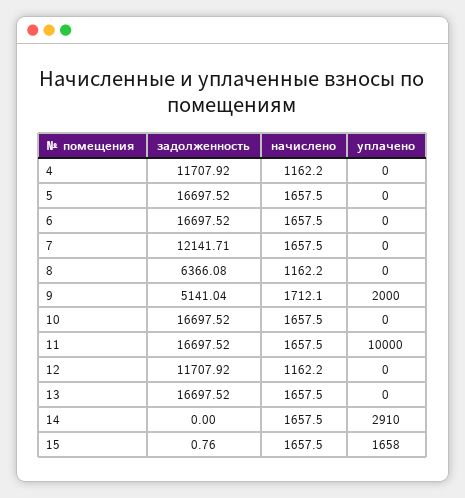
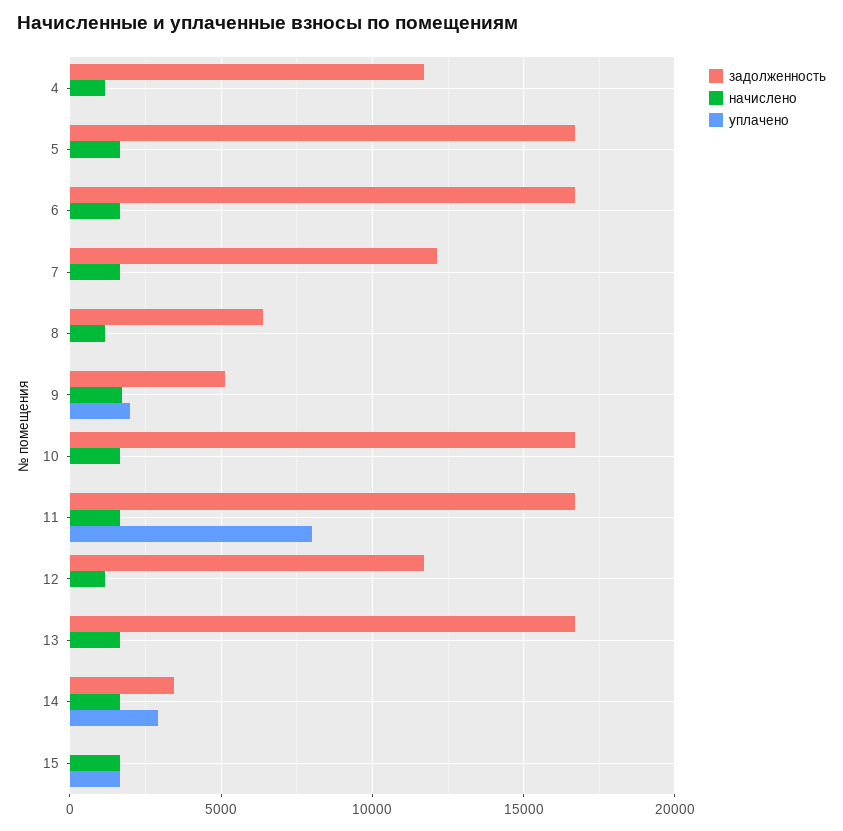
уплачено, 11: 10000 -> 8000
задолженность, 14: 0 -> 3500

